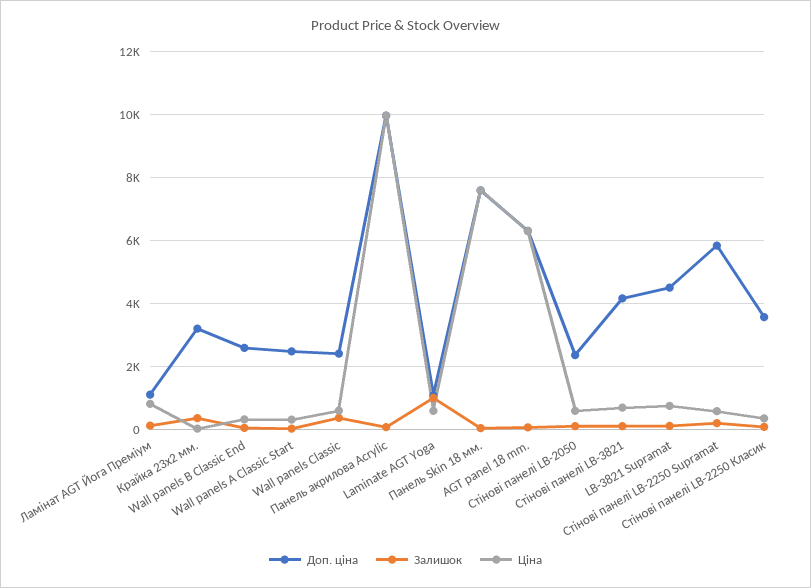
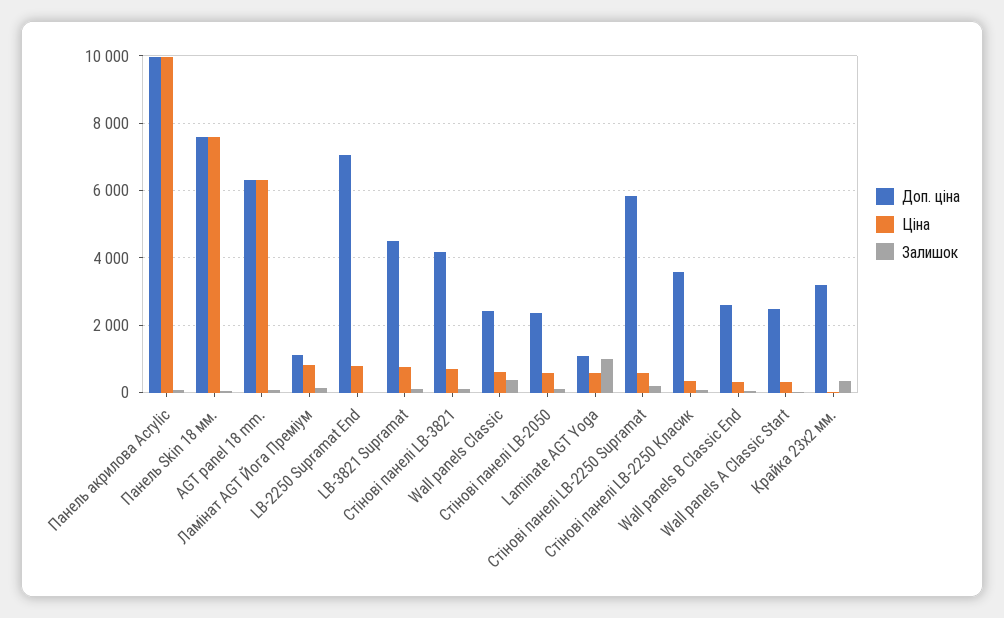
Доп. ціна, LB-2250 Supramat End: none -> 7000
Ціна, LB-2250 Supramat End: none -> 800
Залишок, LB-2250 Supramat End: none -> 0

